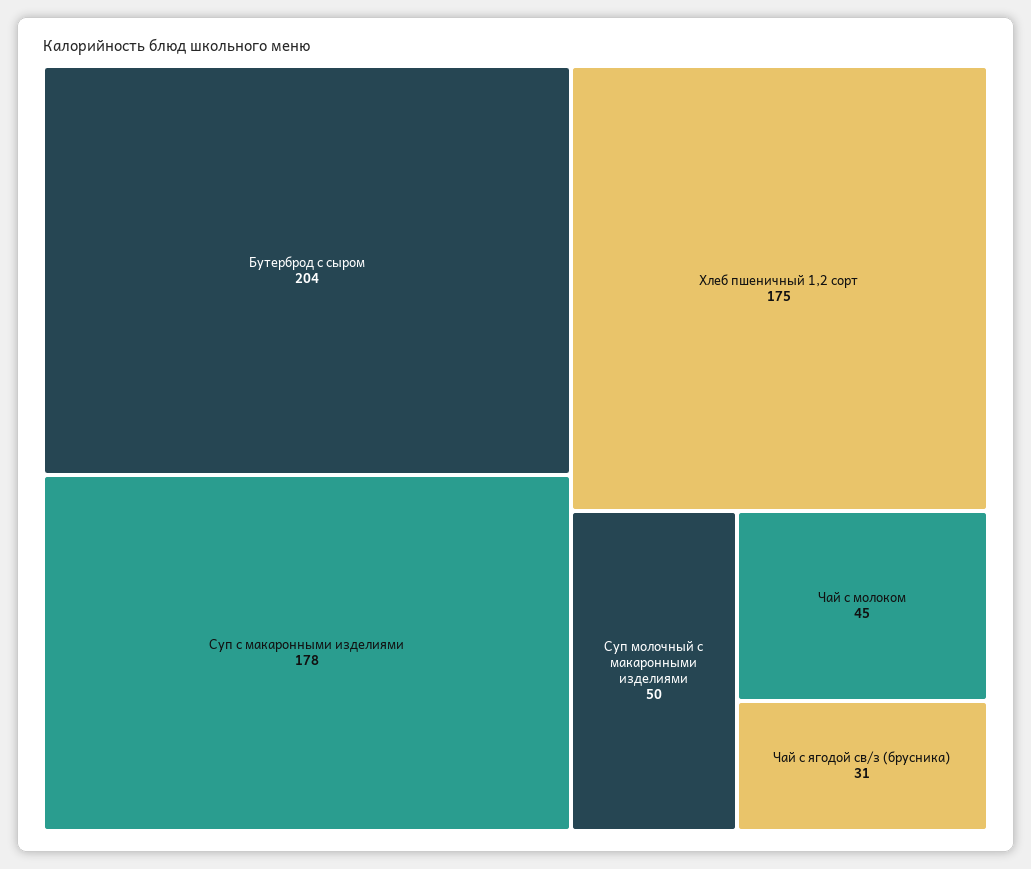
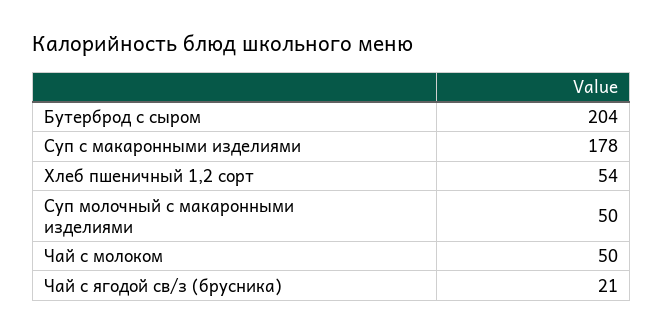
Хлеб пшеничный 1,2 сорт: 175 -> 54
Чай с молоком: 45 -> 50
Чай с ягодой св/з (брусника): 31 -> 21

